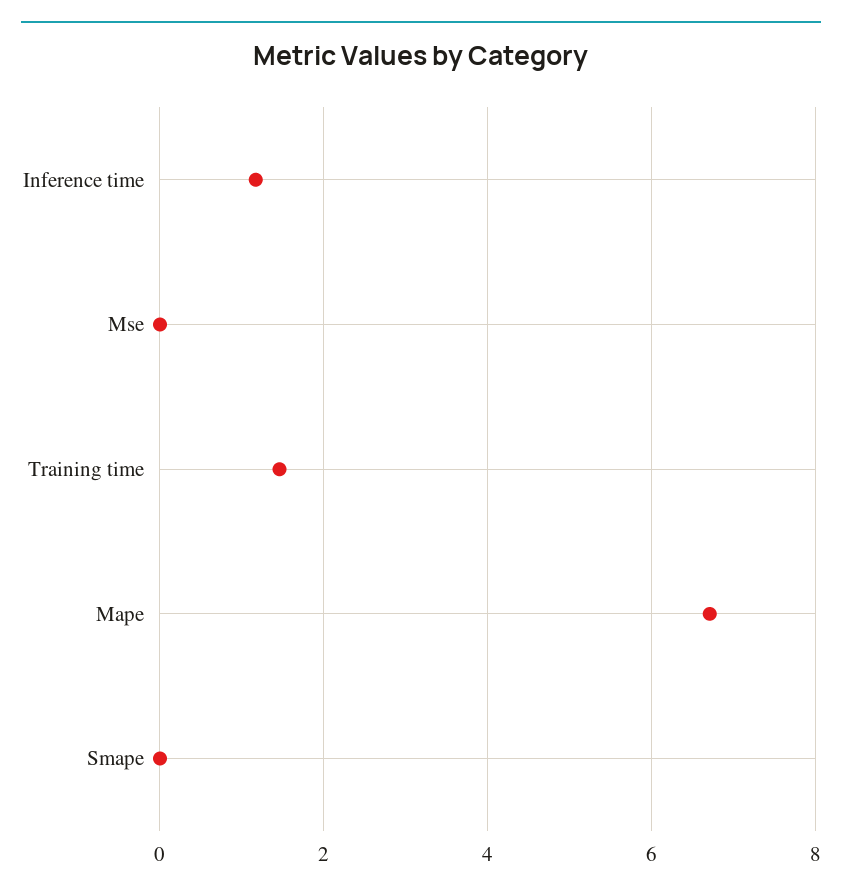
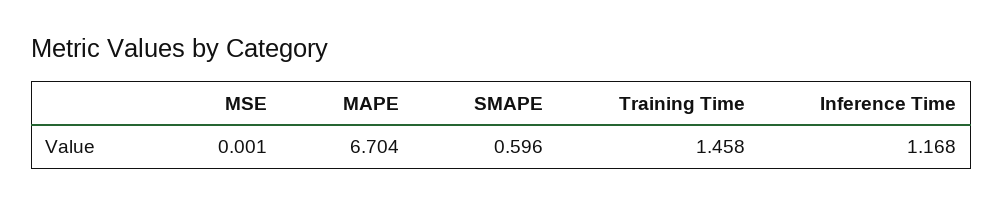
Smape: 0 -> 0.596

